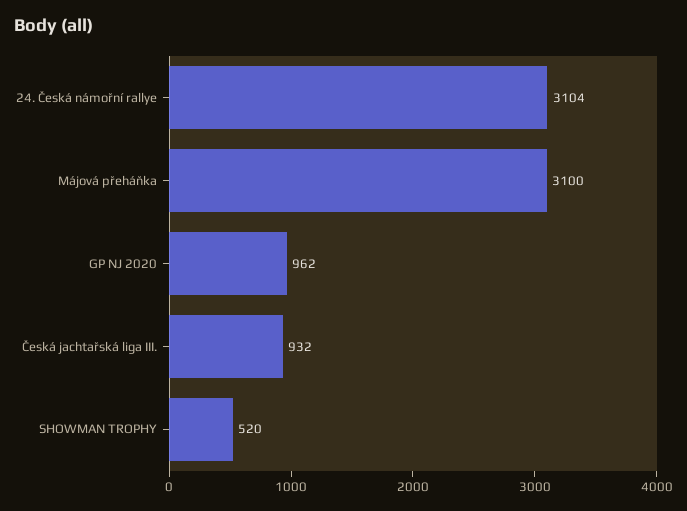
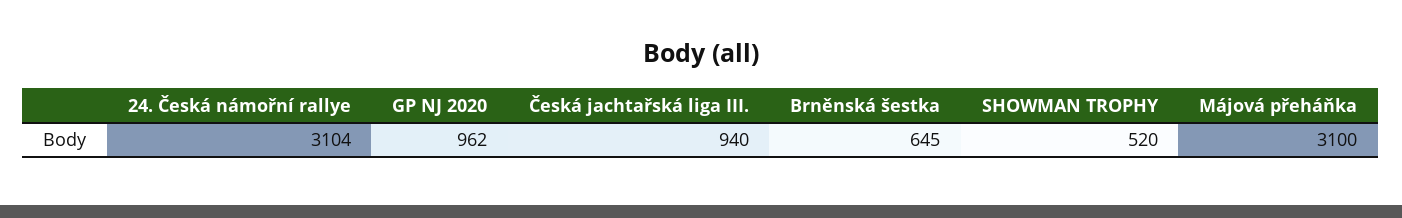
Česká jachtařská liga III.: 932 -> 940
Brněnská šestka: none -> 645

